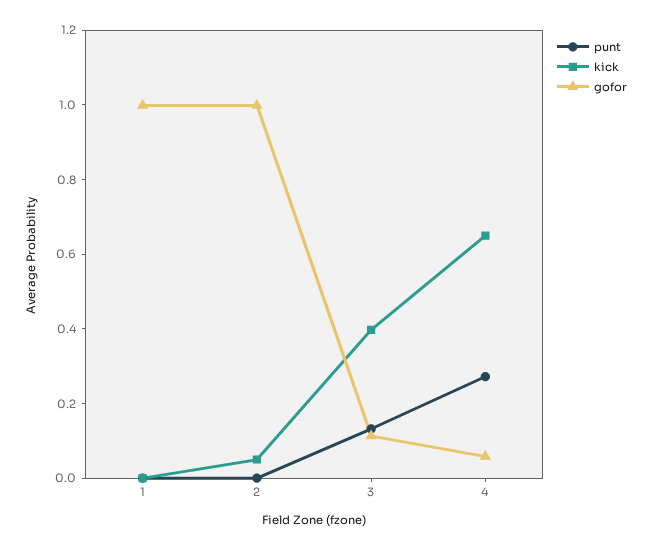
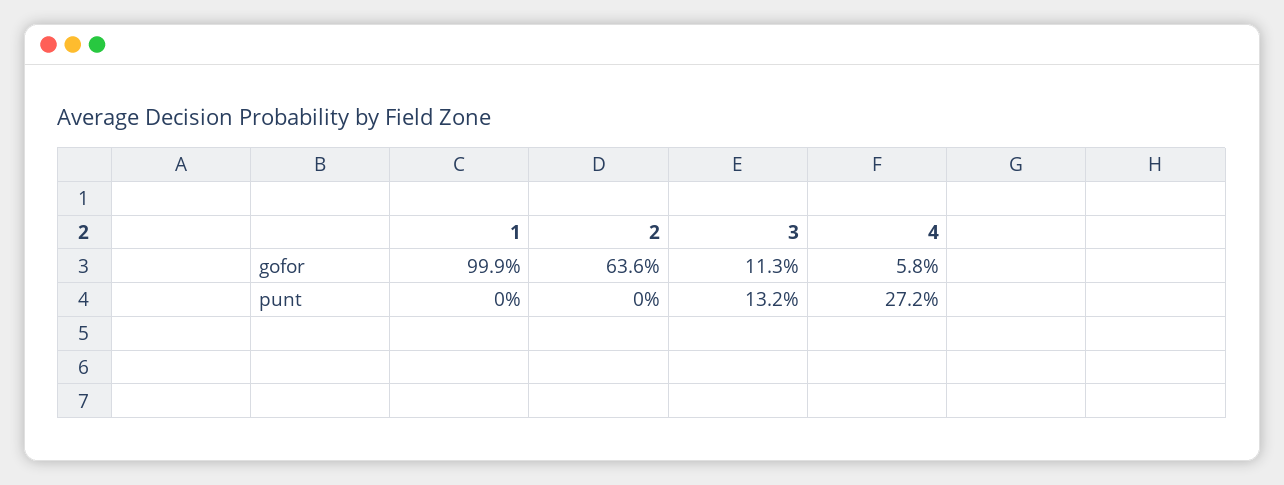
kick, 1: 0 -> none
kick, 2: 0.05 -> none
gofor, 2: 1 -> 0.636
kick, 3: 0.4 -> none
kick, 4: 0.65 -> none

